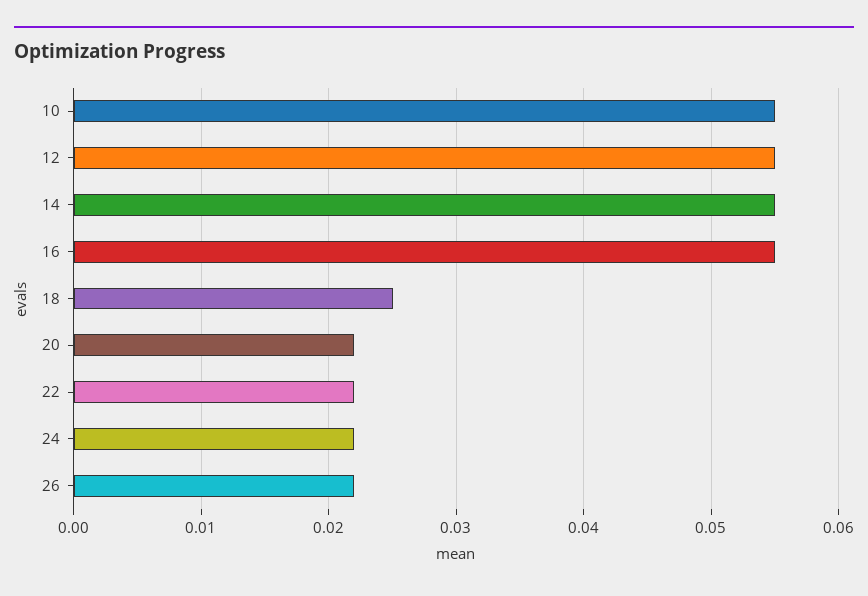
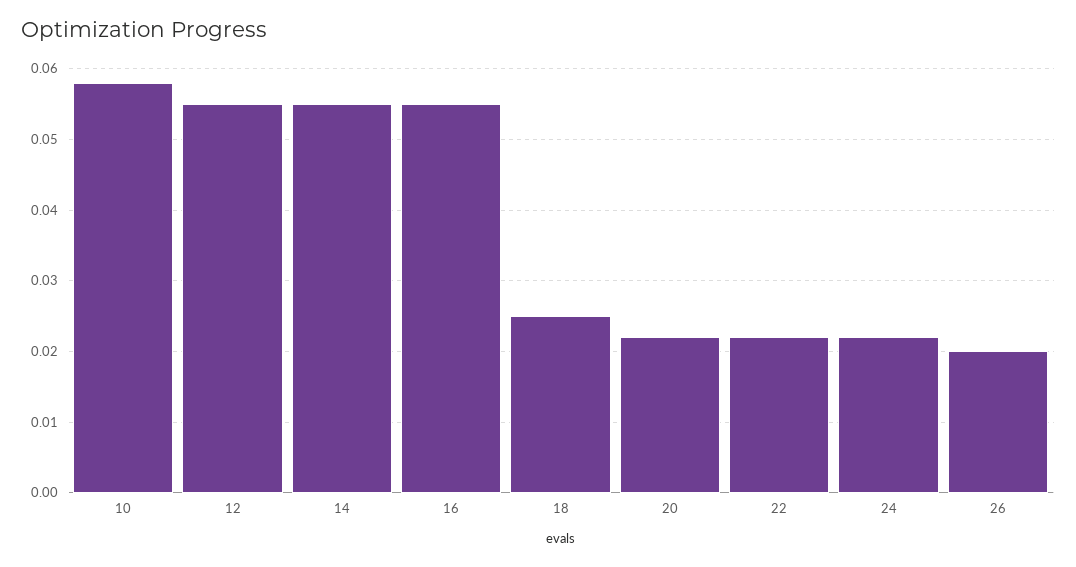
10: 0.055 -> 0.058
26: 0.022 -> 0.02

